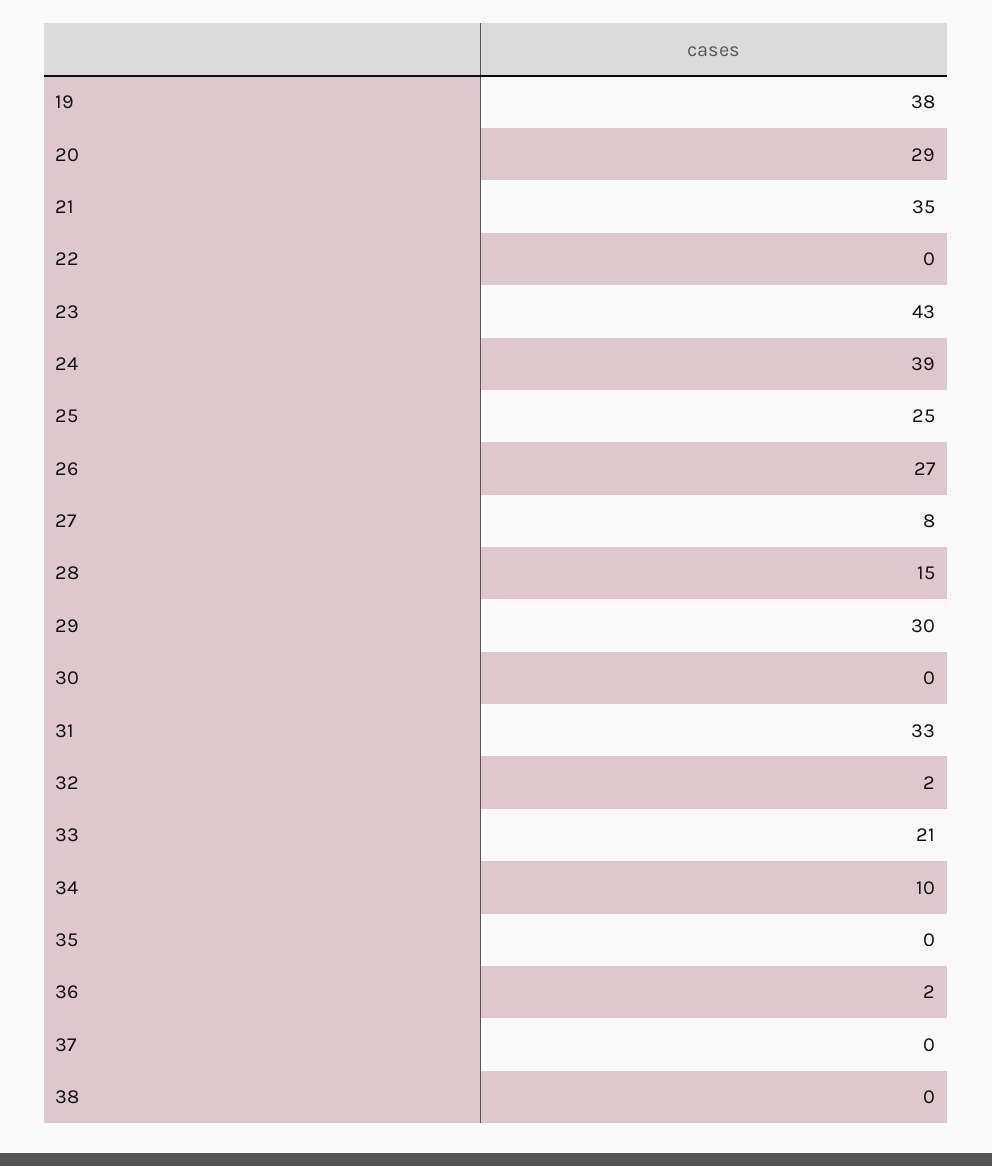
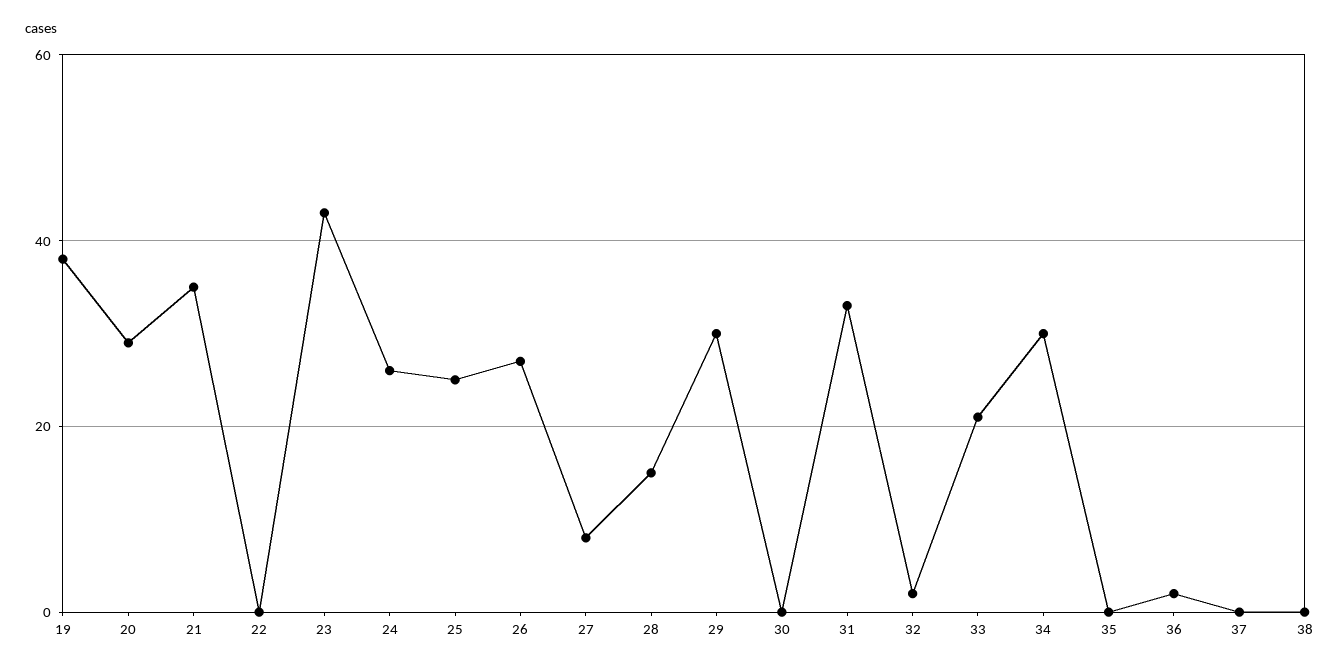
24: 39 -> 25
34: 10 -> 30

